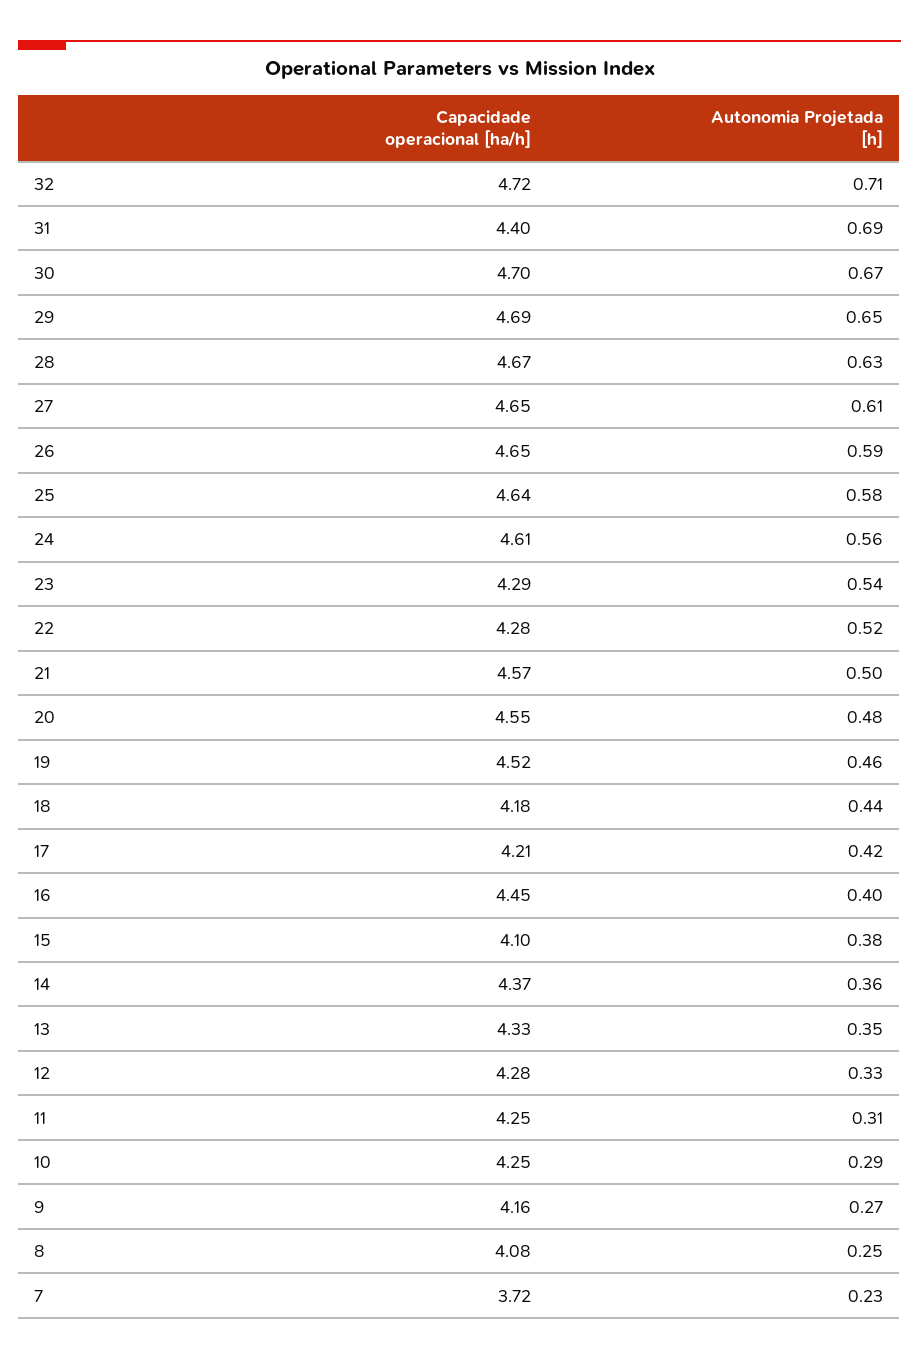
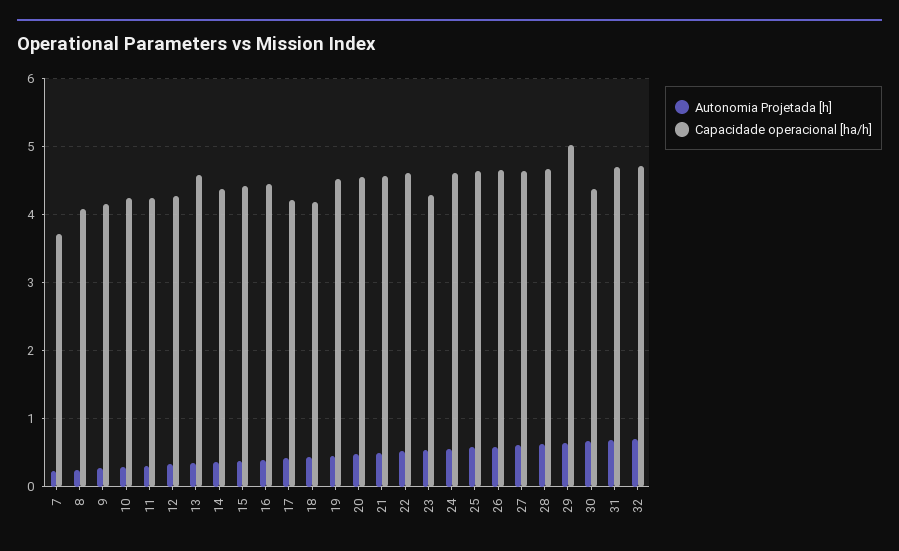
Capacidade operacional [ha/h], 31: 4.4 -> 4.7
Capacidade operacional [ha/h], 30: 4.7 -> 4.4
Capacidade operacional [ha/h], 29: 4.69 -> 5
Capacidade operacional [ha/h], 22: 4.28 -> 4.6
Capacidade operacional [ha/h], 15: 4.1 -> 4.4
Capacidade operacional [ha/h], 13: 4.33 -> 4.6

